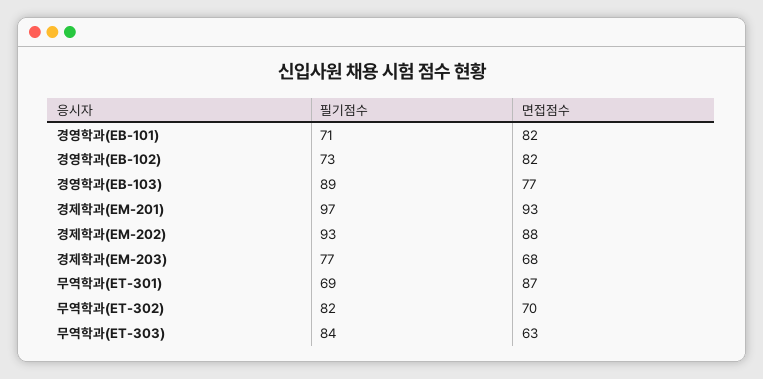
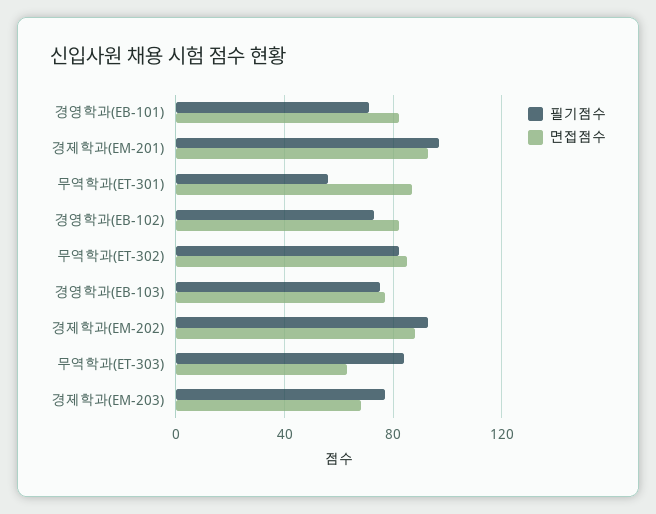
필기점수, 경영학과(EB-103): 89 -> 75
필기점수, 무역학과(ET-301): 69 -> 55
면접점수, 무역학과(ET-302): 70 -> 85

